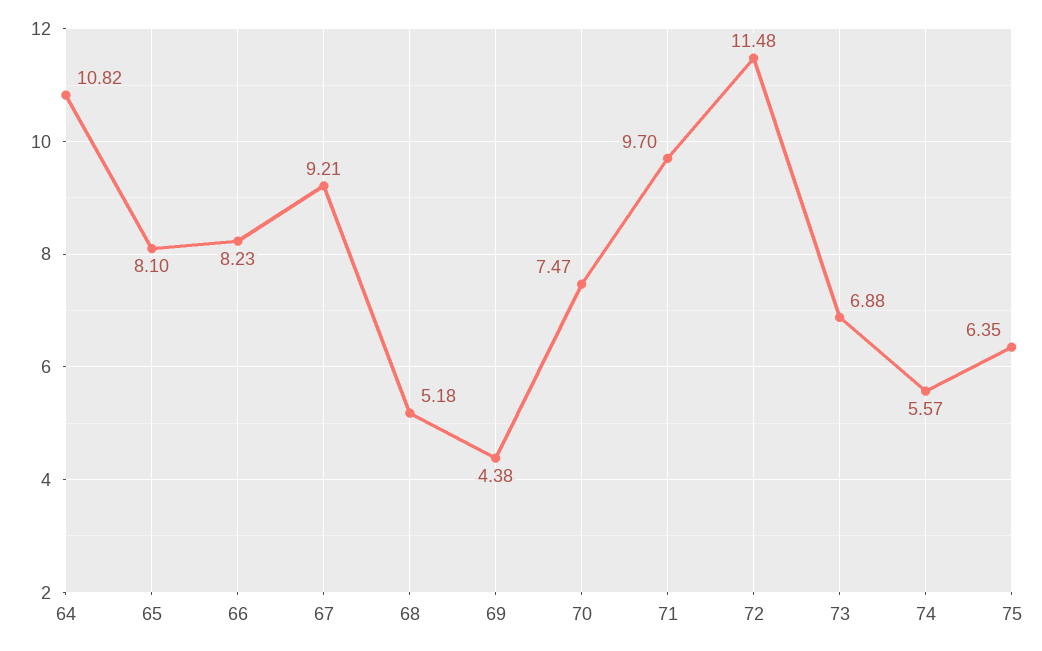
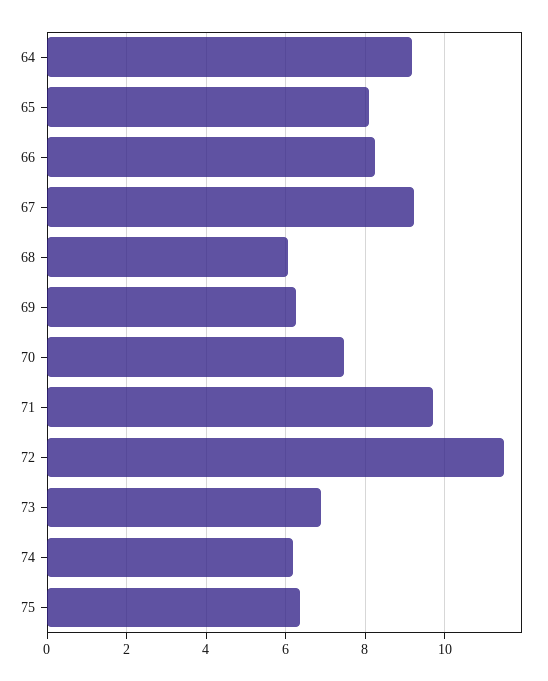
64: 10.82 -> 9.2
68: 5.18 -> 6
69: 4.38 -> 6.2
74: 5.57 -> 6.2

